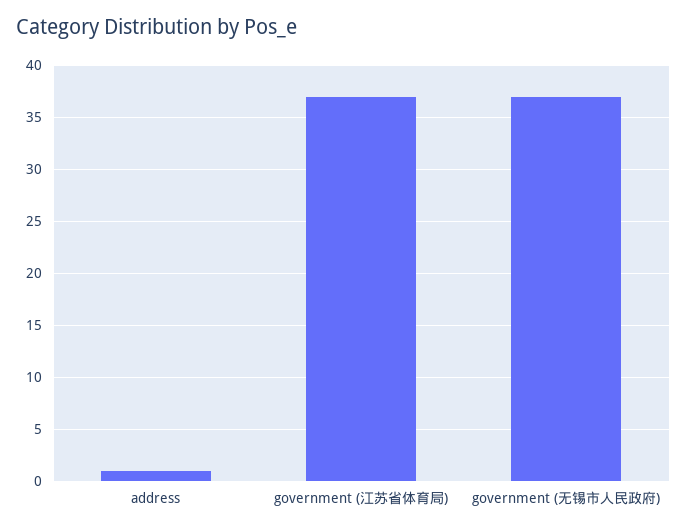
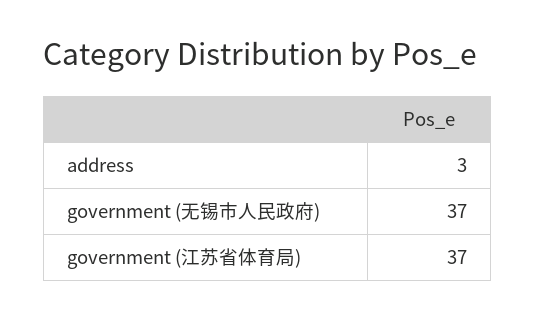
address: 1 -> 3

